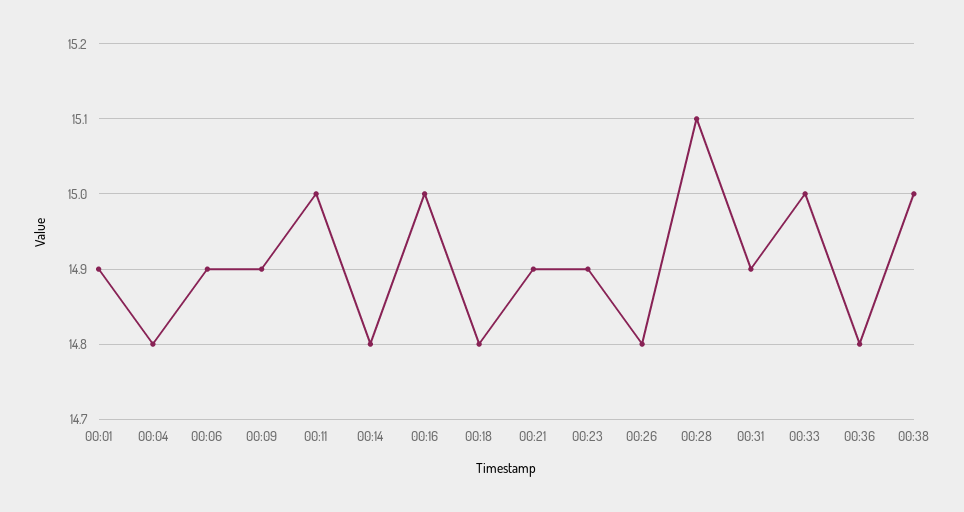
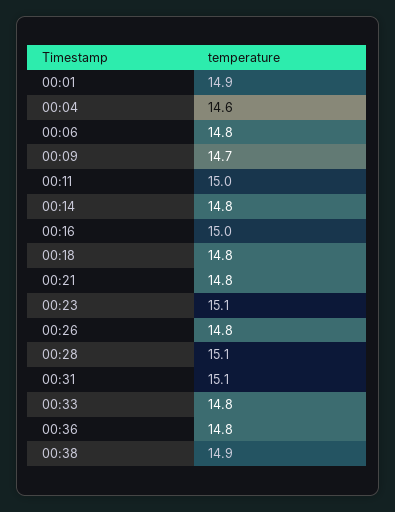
00:04: 14.8 -> 14.6
00:06: 14.9 -> 14.8
00:09: 14.9 -> 14.7
00:21: 14.9 -> 14.8
00:23: 14.9 -> 15.1
00:31: 14.9 -> 15.1
00:33: 15 -> 14.8
00:38: 15 -> 14.9

